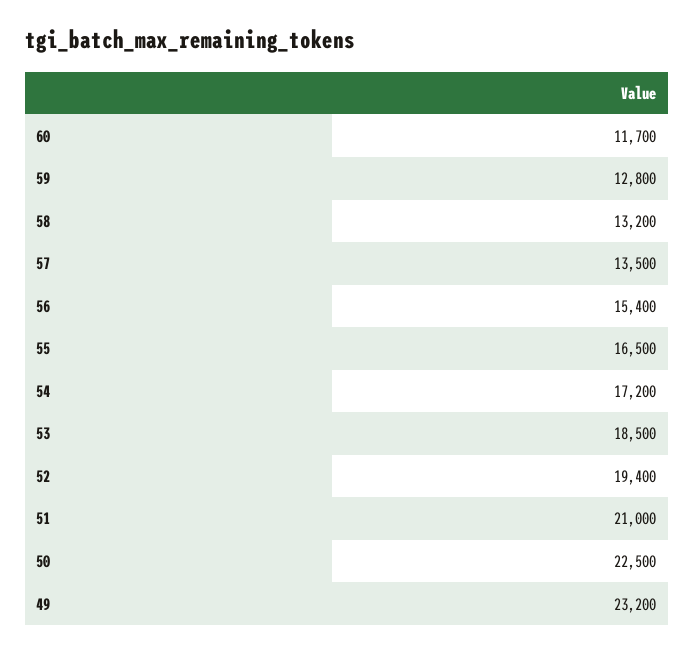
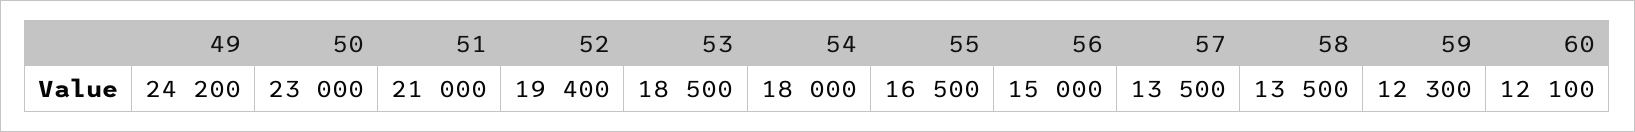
60: 11700 -> 12100
59: 12800 -> 12300
58: 13200 -> 13500
56: 15400 -> 15000
54: 17200 -> 18000
50: 22500 -> 23000
49: 23200 -> 24200

